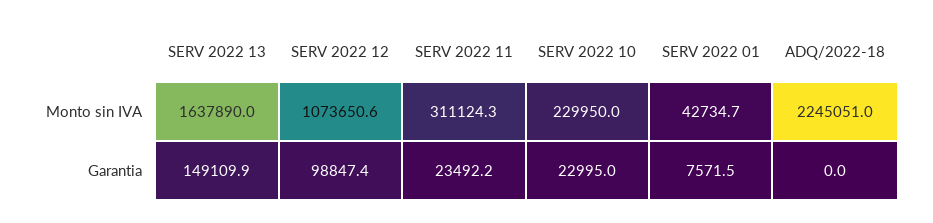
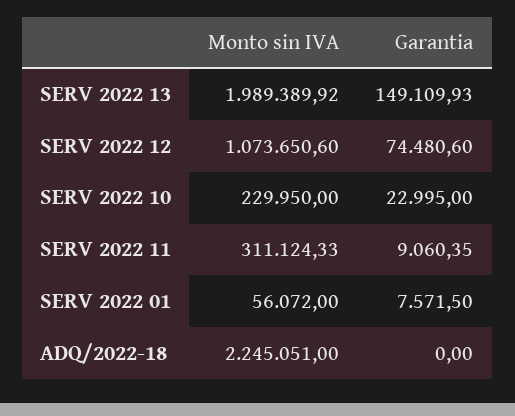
SERV 2022 13, Monto sin IVA: 1637890 -> 1989389.92
SERV 2022 01, Monto sin IVA: 42734.7 -> 56072
SERV 2022 12, Garantia: 98847.4 -> 74480.6
SERV 2022 11, Garantia: 23492.2 -> 9060.35

